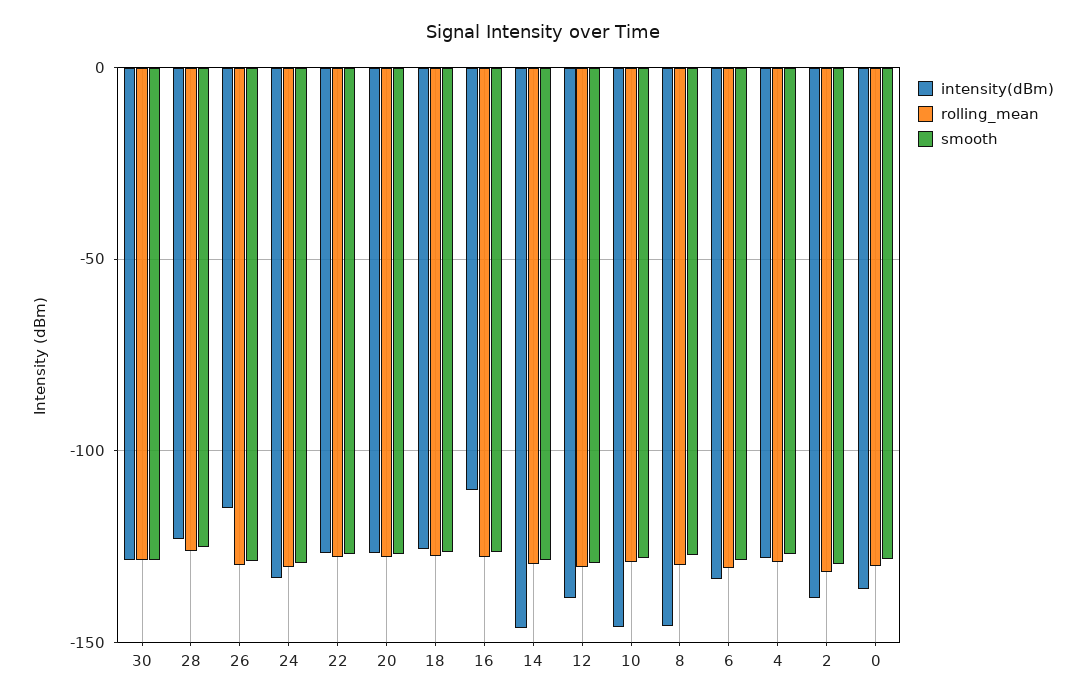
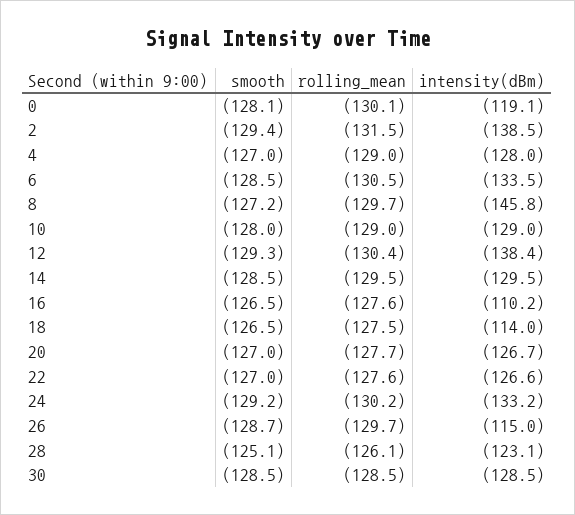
intensity(dBm), 18: -125 -> -114
intensity(dBm), 14: -145 -> -129.5
intensity(dBm), 10: -145 -> -129
intensity(dBm), 0: -135 -> -119.1

